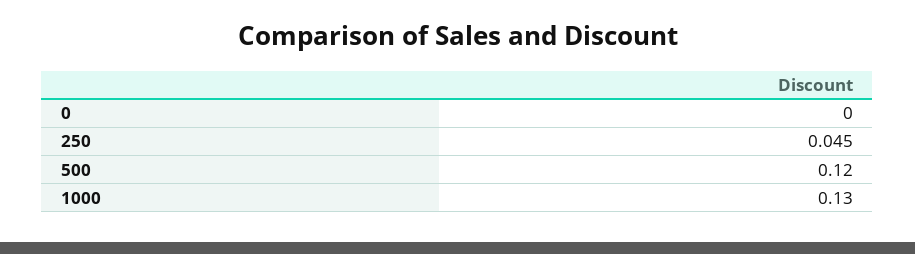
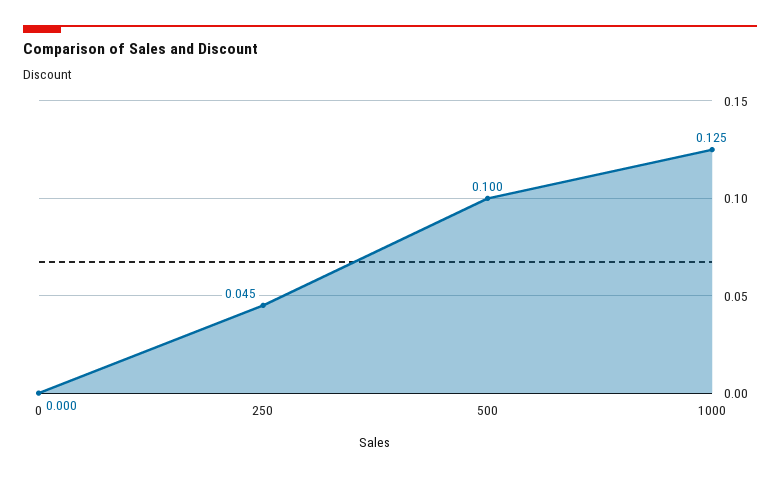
500: 0.12 -> 0.1
1000: 0.13 -> 0.125

